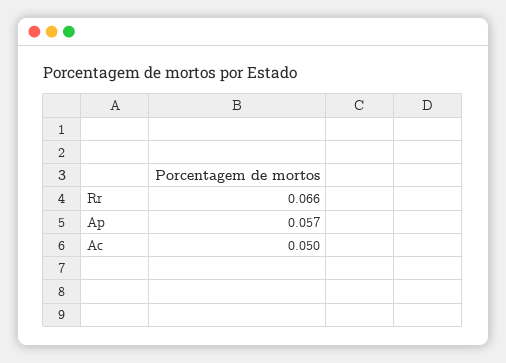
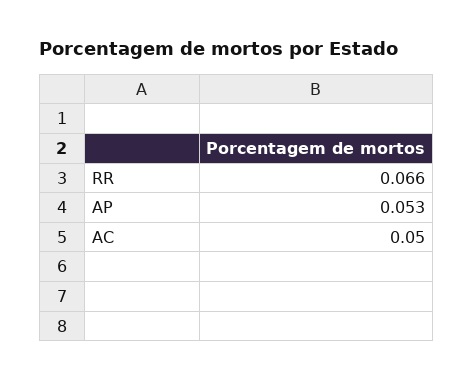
Ap: 0.057 -> 0.053

